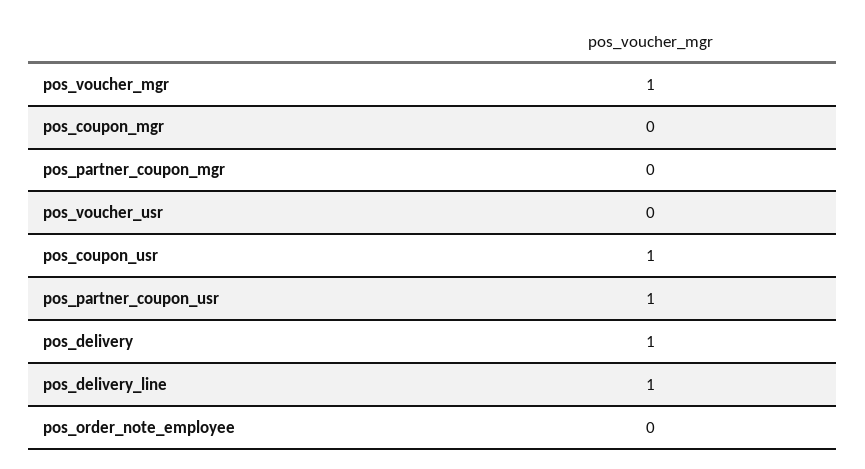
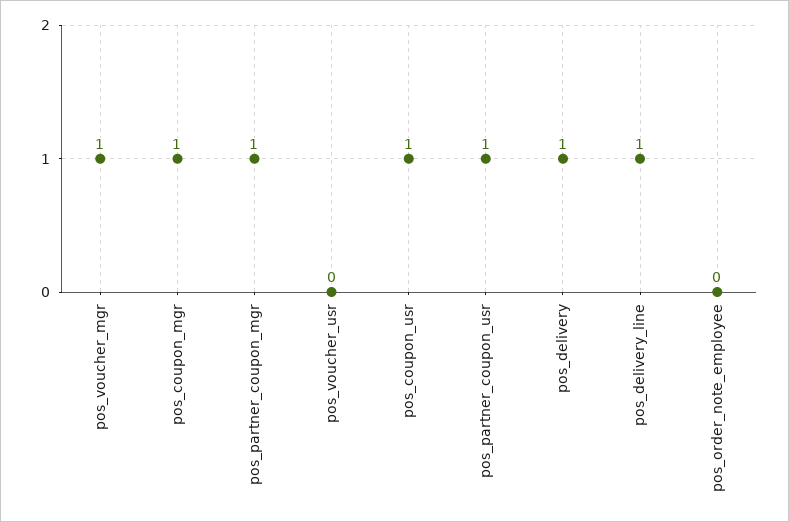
pos_coupon_mgr: 0 -> 1
pos_partner_coupon_mgr: 0 -> 1

